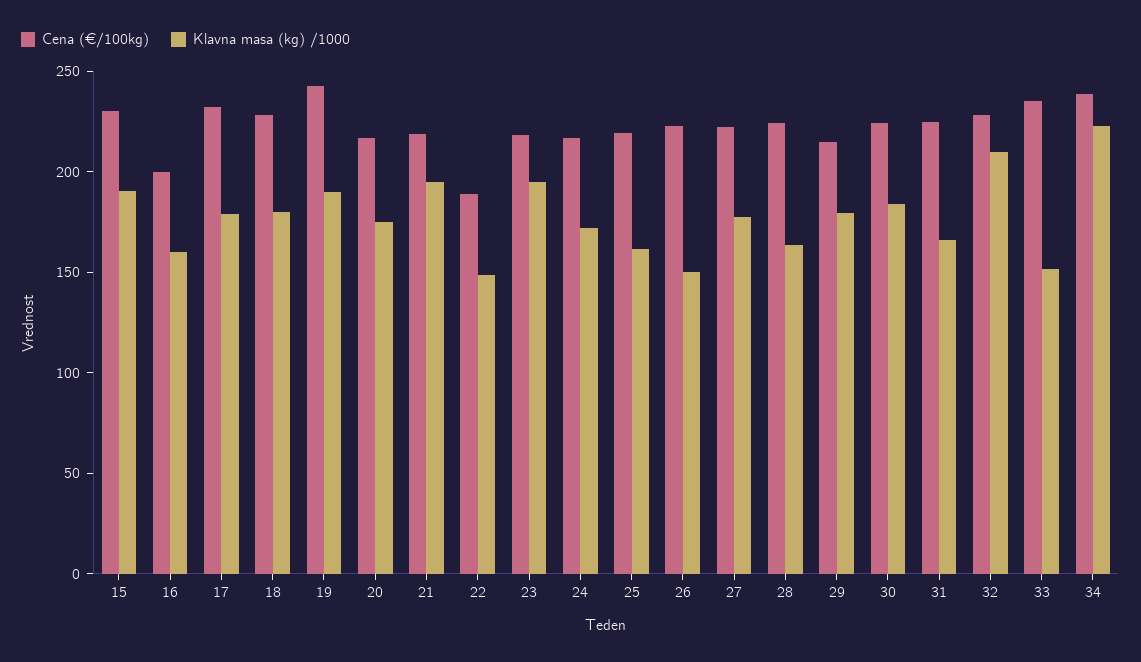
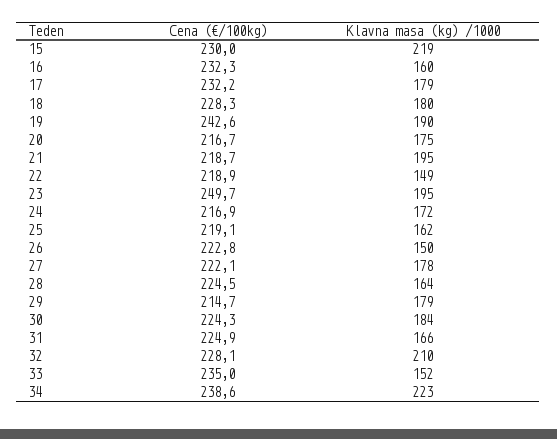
Klavna masa (kg) /1000, 15: 190 -> 219
Cena (€/100kg), 16: 200 -> 232.3
Cena (€/100kg), 22: 190 -> 218.9
Cena (€/100kg), 23: 220 -> 249.7

